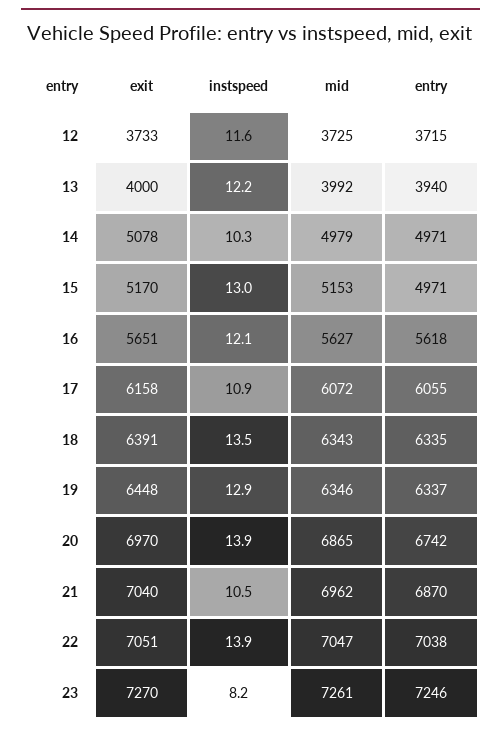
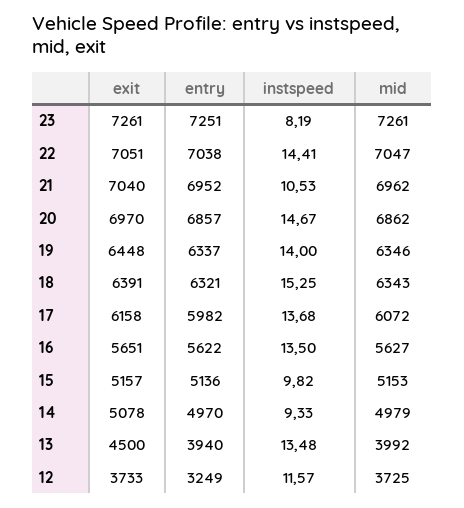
entry, 12: 3715 -> 3249
exit, 13: 4000 -> 4500
instspeed, 13: 12.2 -> 13.48
instspeed, 14: 10.3 -> 9.33
entry, 14: 4971 -> 4970
exit, 15: 5170 -> 5157
instspeed, 15: 13 -> 9.82
entry, 15: 4971 -> 5136
instspeed, 16: 12.1 -> 13.5
entry, 16: 5618 -> 5622
instspeed, 17: 10.9 -> 13.68
entry, 17: 6055 -> 5982
instspeed, 18: 13.5 -> 15.25
entry, 18: 6335 -> 6321
instspeed, 19: 12.9 -> 14
instspeed, 20: 13.9 -> 14.67
mid, 20: 6865 -> 6862
entry, 20: 6742 -> 6857
entry, 21: 6870 -> 6952
instspeed, 22: 13.9 -> 14.41
exit, 23: 7270 -> 7261
entry, 23: 7246 -> 7251

